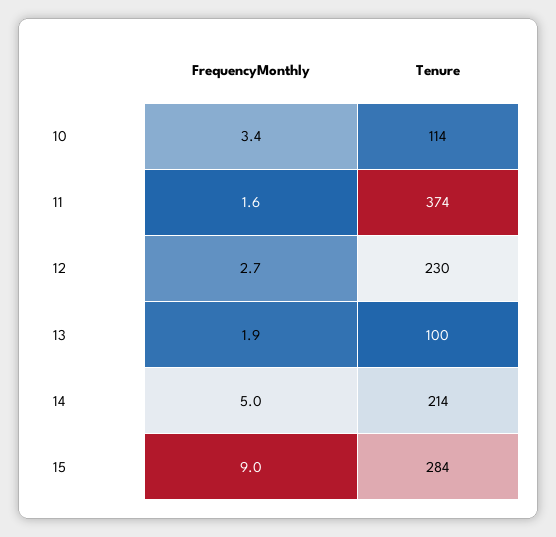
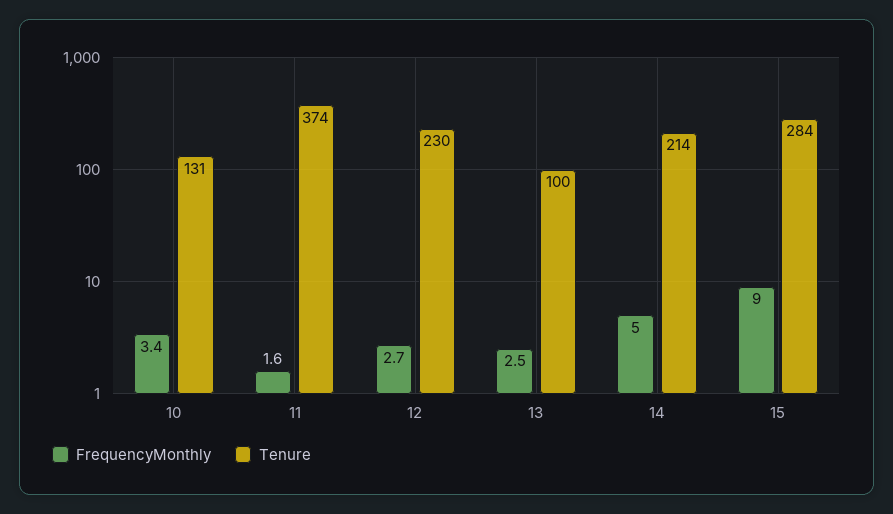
Tenure, 10: 114 -> 131
FrequencyMonthly, 13: 1.9 -> 2.5

